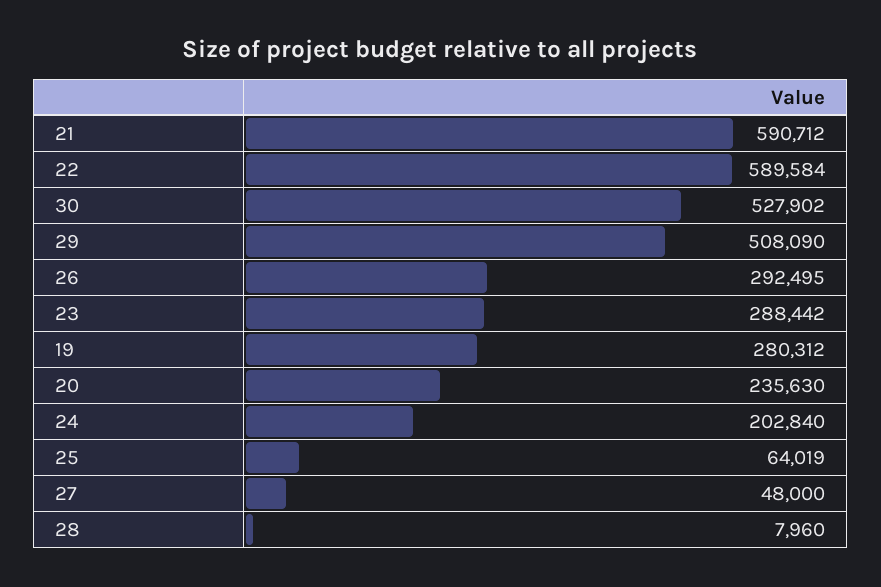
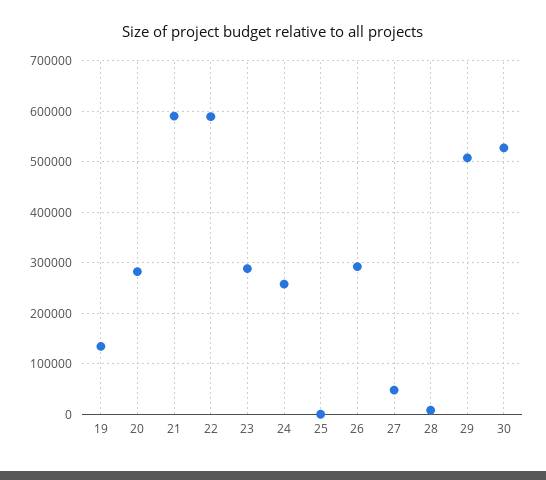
19: 280312 -> 140000
20: 235630 -> 280000
24: 202840 -> 260000
25: 64019 -> 0

